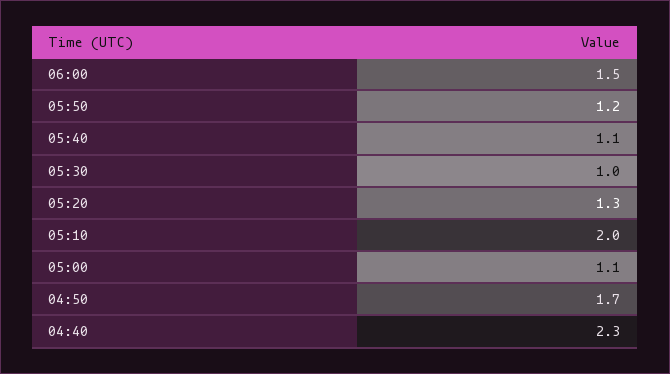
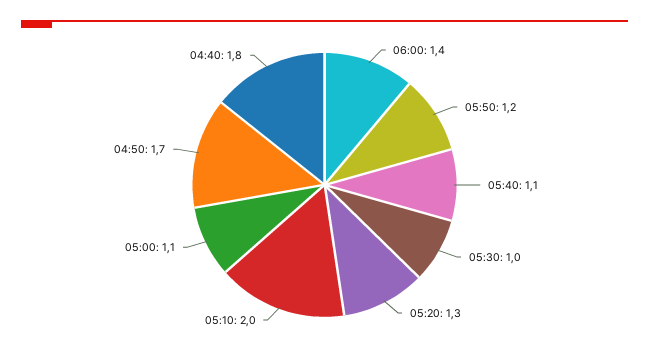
06:00: 1.5 -> 1.4
04:40: 2.3 -> 1.8

